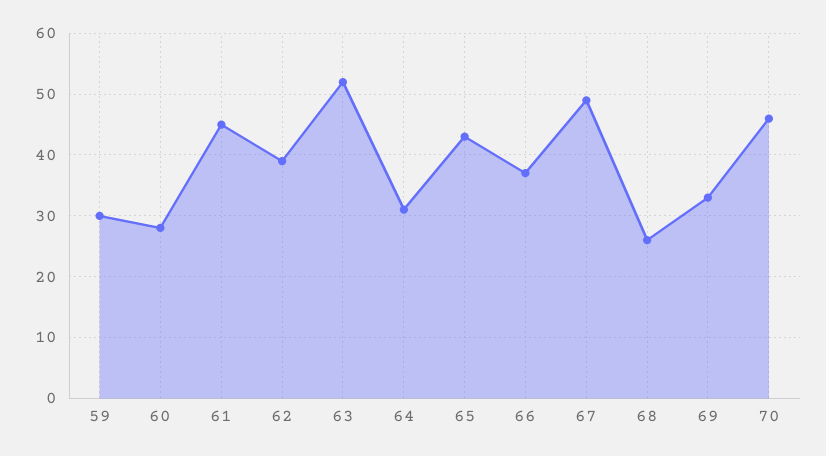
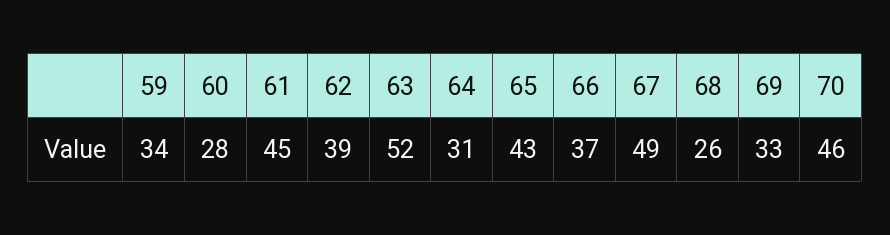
59: 30 -> 34

